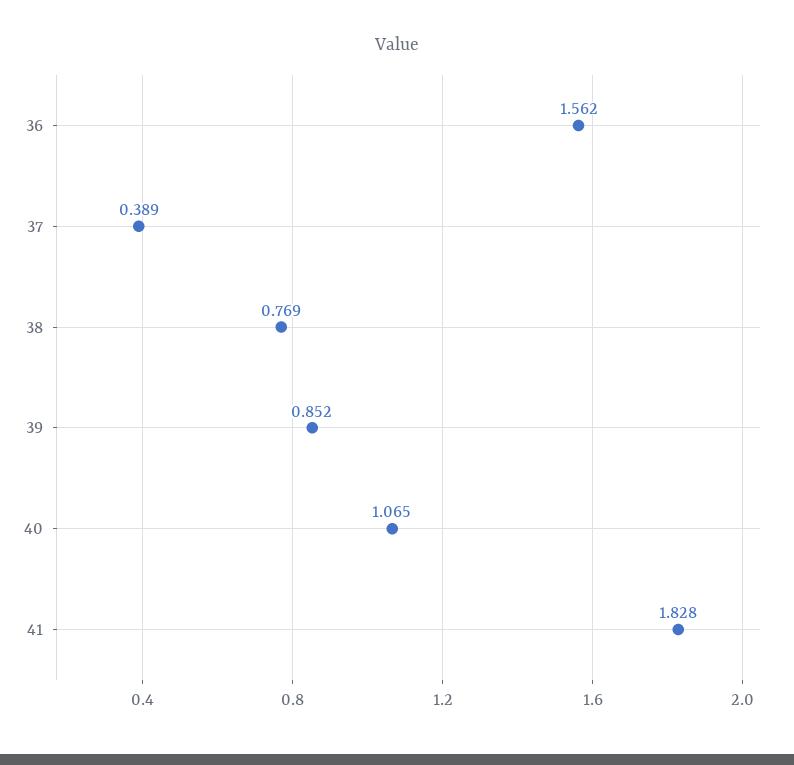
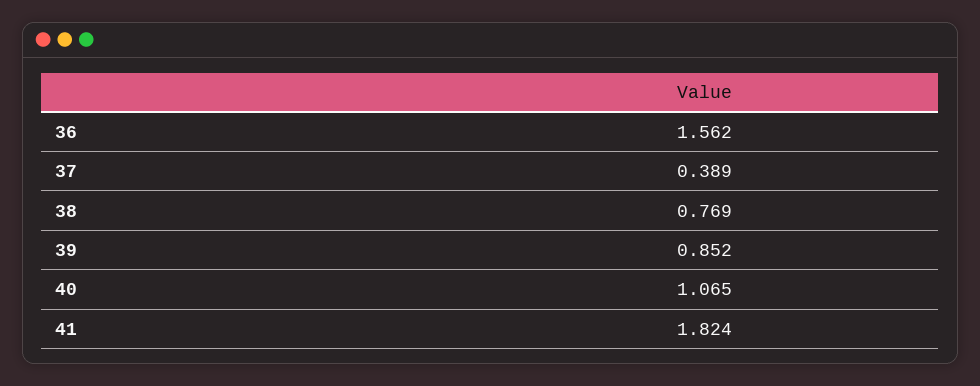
41: 1.828 -> 1.824

